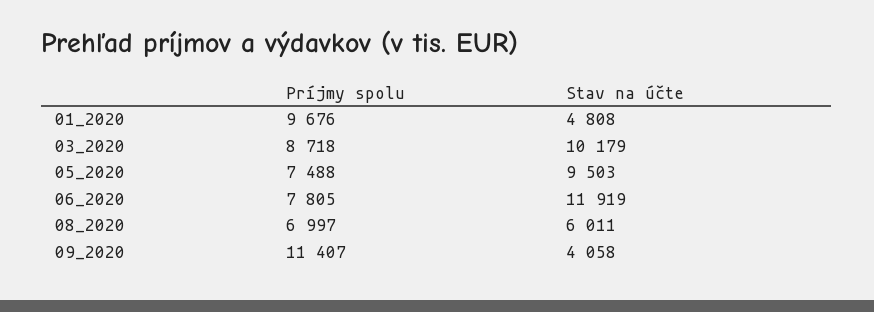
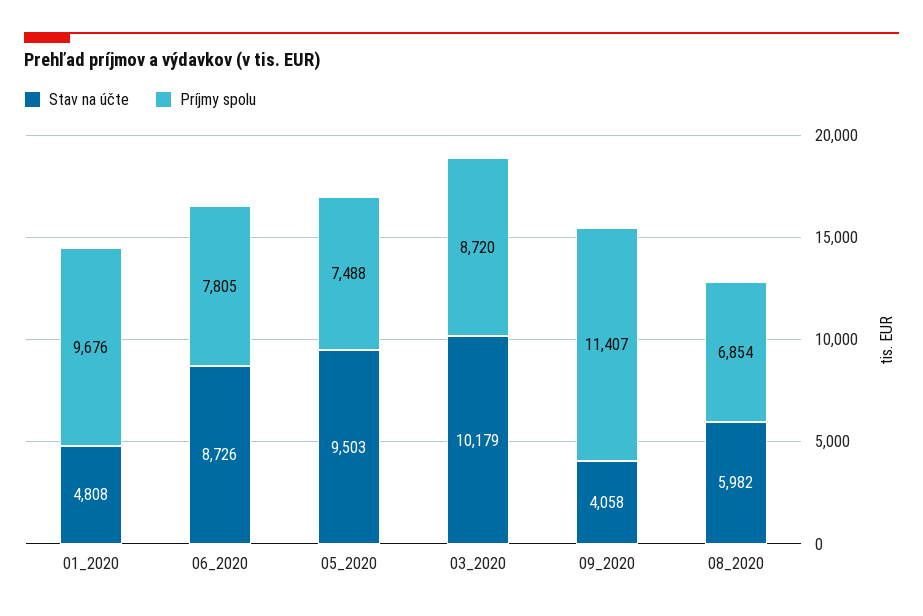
Príjmy spolu, 03_2020: 8718 -> 8720
Stav na účte, 06_2020: 11919 -> 8726
Príjmy spolu, 08_2020: 6997 -> 6854
Stav na účte, 08_2020: 6011 -> 5982

